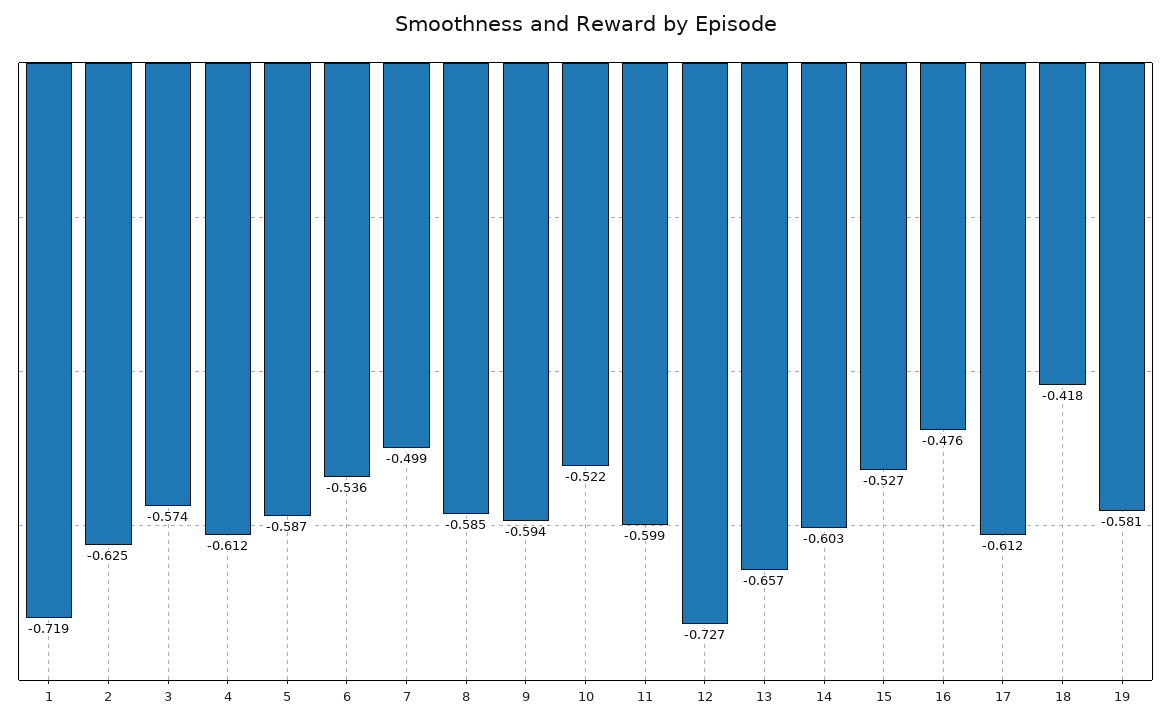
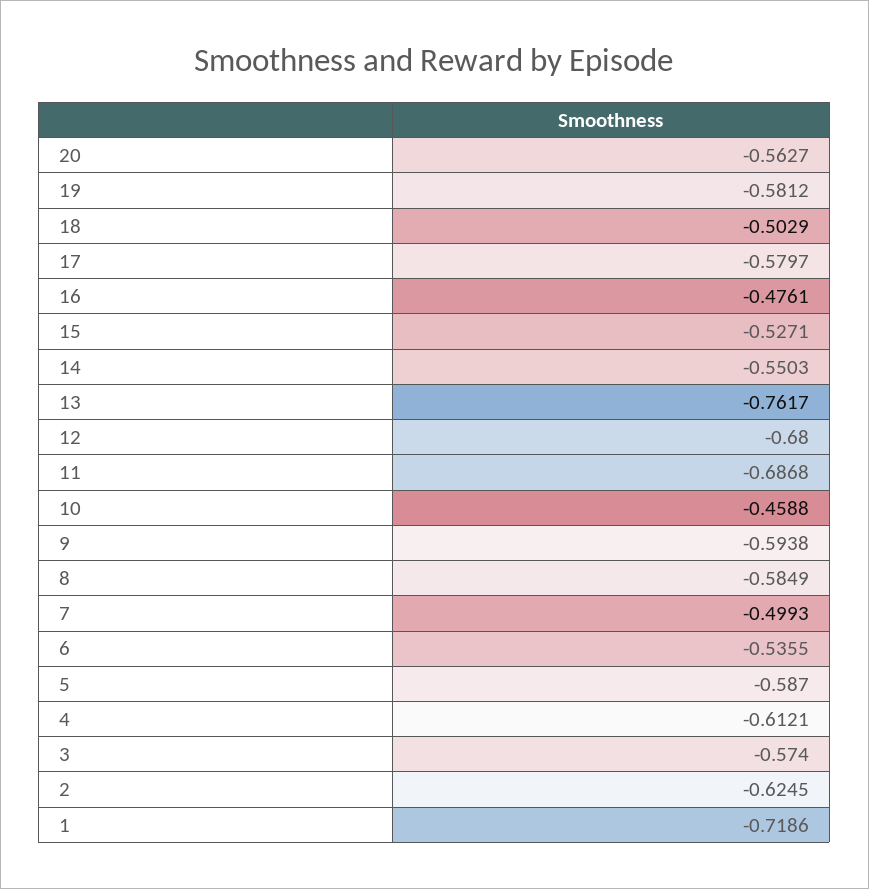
10: -0.522 -> -0.4588
11: -0.599 -> -0.6868
12: -0.727 -> -0.68
13: -0.657 -> -0.7617
14: -0.603 -> -0.5503
17: -0.612 -> -0.5797
18: -0.418 -> -0.5029
20: none -> -0.5627

